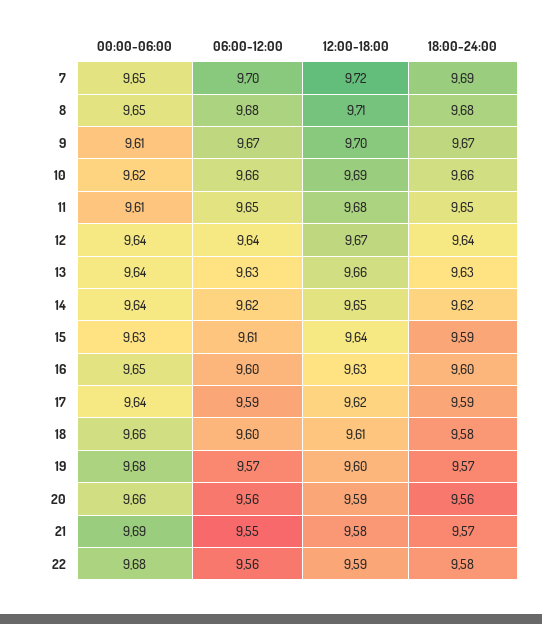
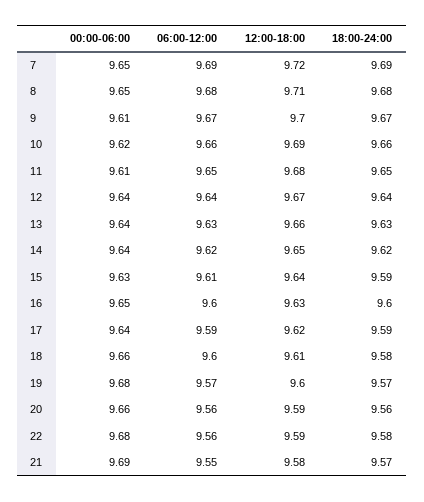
06:00-12:00, 7: 9.7 -> 9.69

